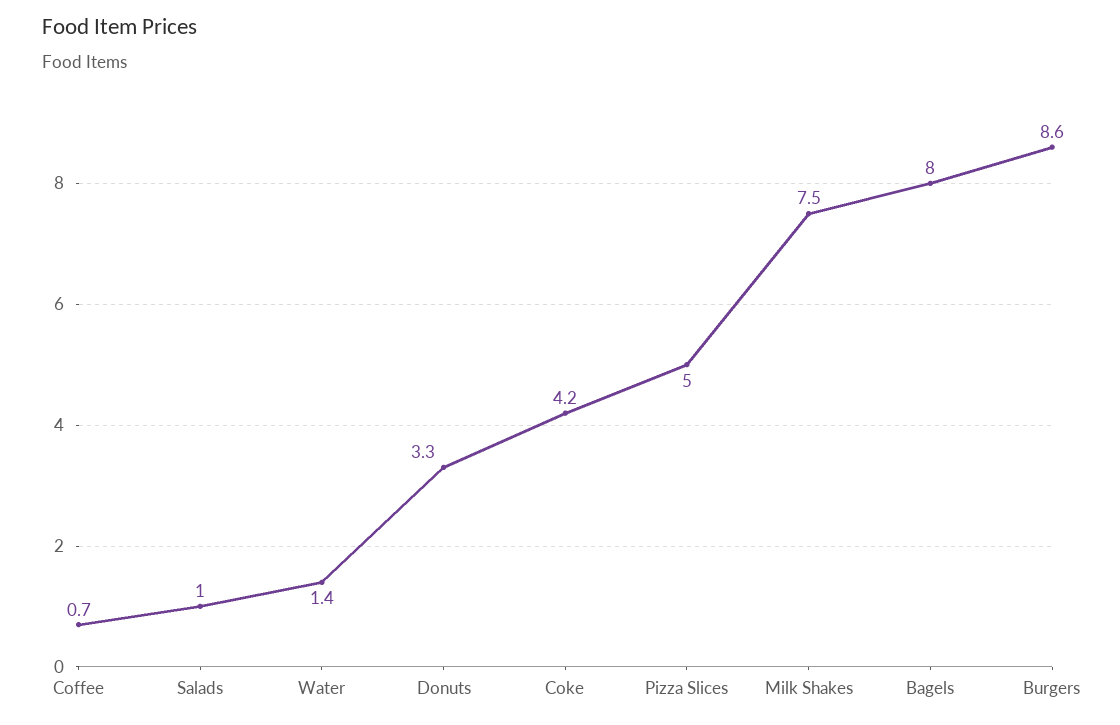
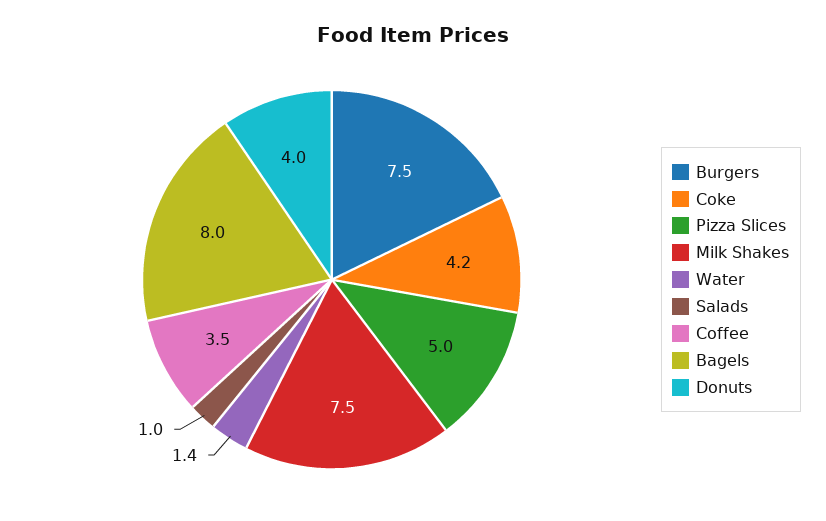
Coffee: 0.7 -> 3.5
Donuts: 3.3 -> 4
Burgers: 8.6 -> 7.5

